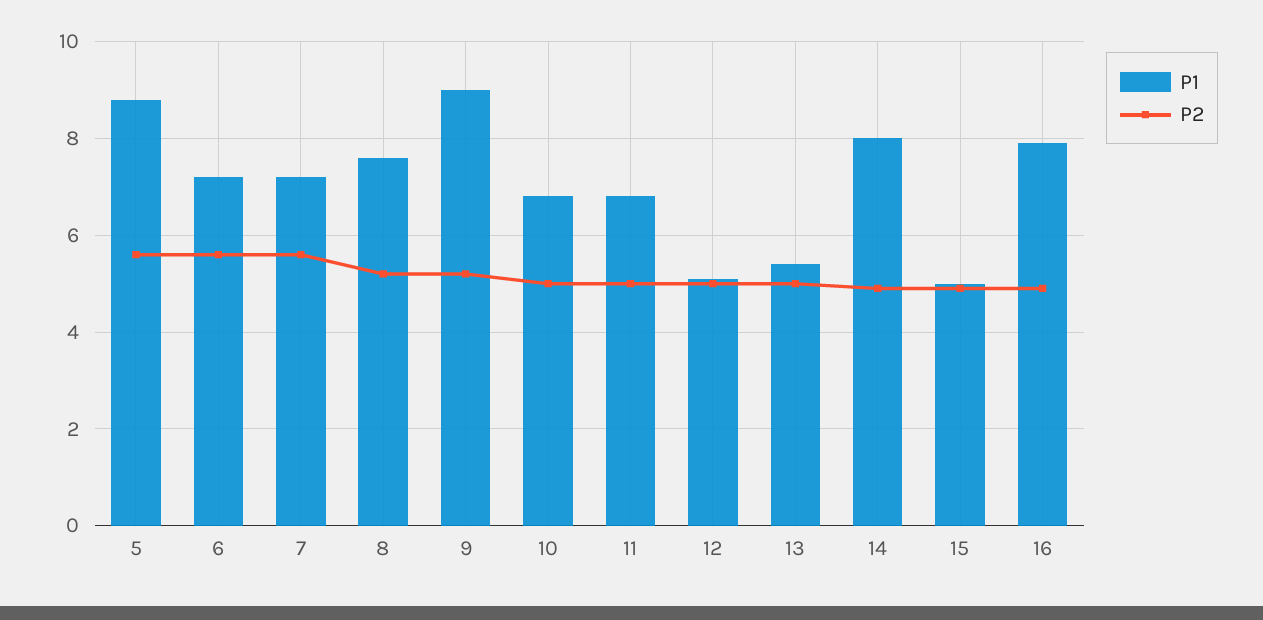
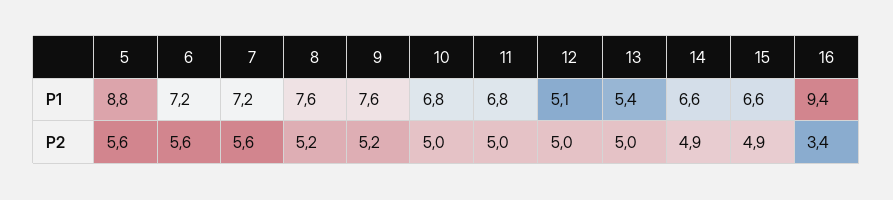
P1, 9: 9 -> 7.6
P1, 14: 8 -> 6.6
P1, 15: 5 -> 6.6
P1, 16: 8 -> 9.4
P2, 16: 5 -> 3.4

